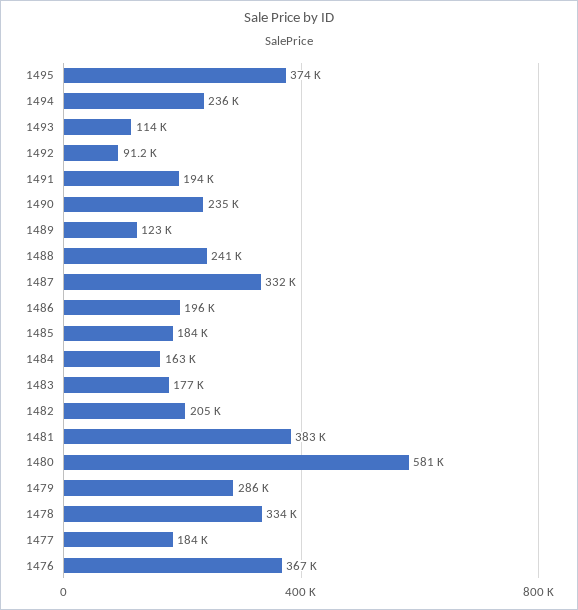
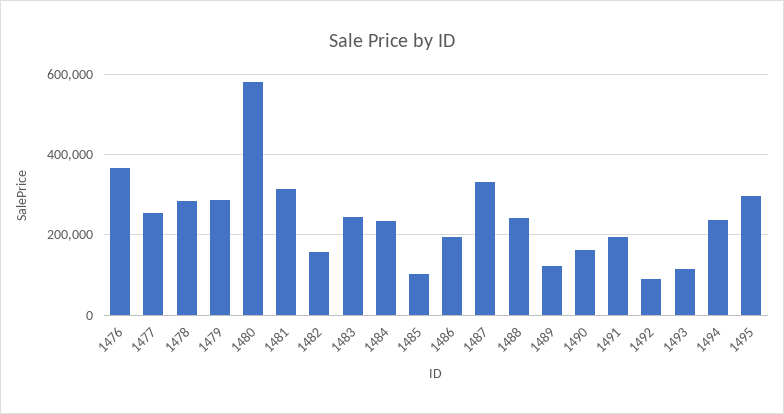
1495: 374000 -> 300000
1490: 235000 -> 160000
1485: 184000 -> 100000
1484: 163000 -> 240000
1483: 177000 -> 240000
1482: 205000 -> 160000
1481: 383000 -> 320000
1478: 334000 -> 280000
1477: 184000 -> 260000

